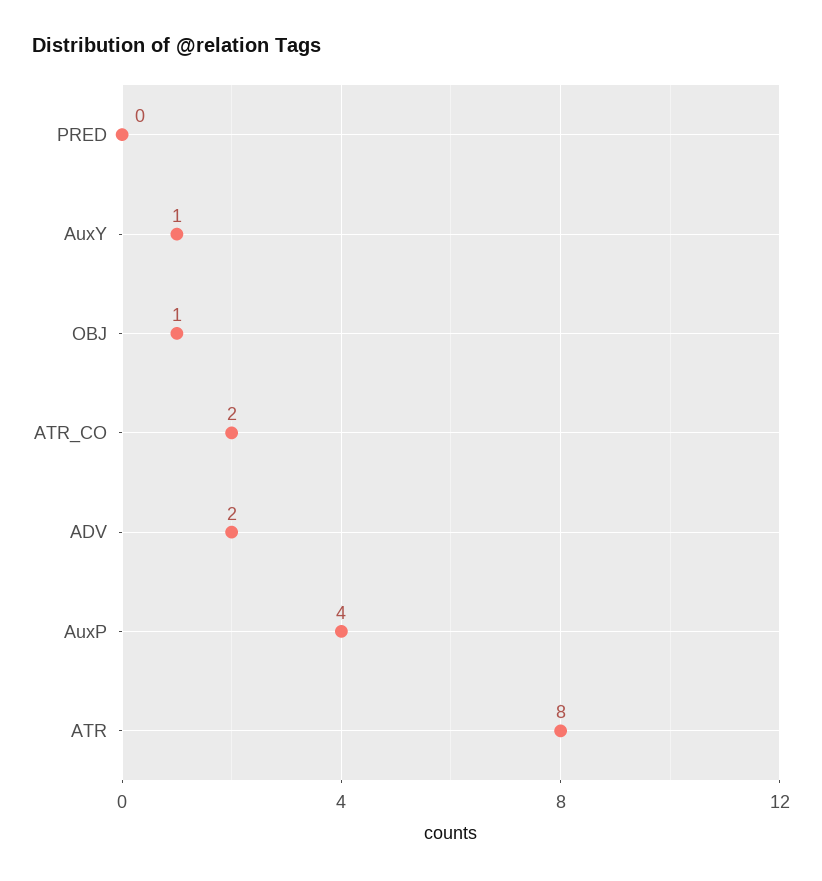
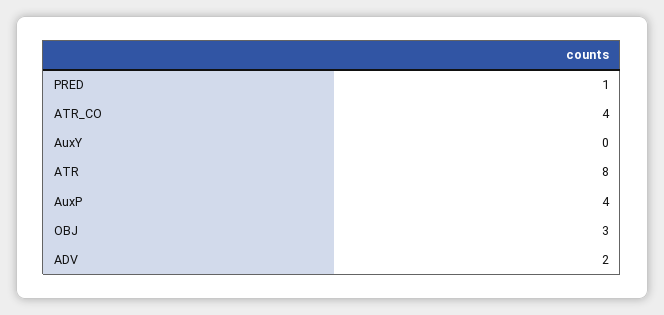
PRED: 0 -> 1
AuxY: 1 -> 0
OBJ: 1 -> 3
ATR_CO: 2 -> 4

